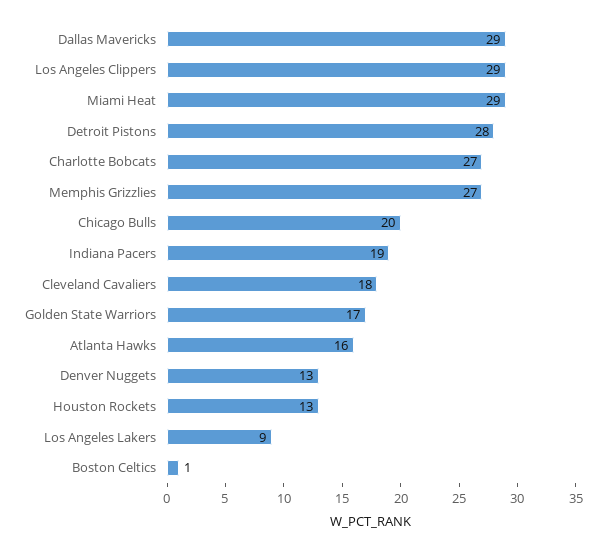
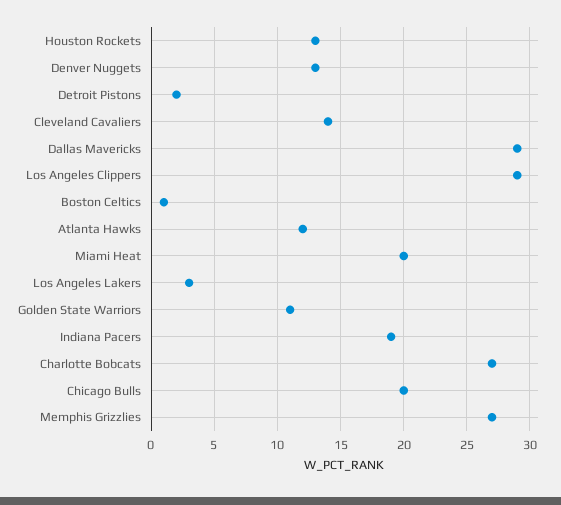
Miami Heat: 29 -> 20
Detroit Pistons: 28 -> 2
Cleveland Cavaliers: 18 -> 14
Golden State Warriors: 17 -> 11
Atlanta Hawks: 16 -> 12
Los Angeles Lakers: 9 -> 3

